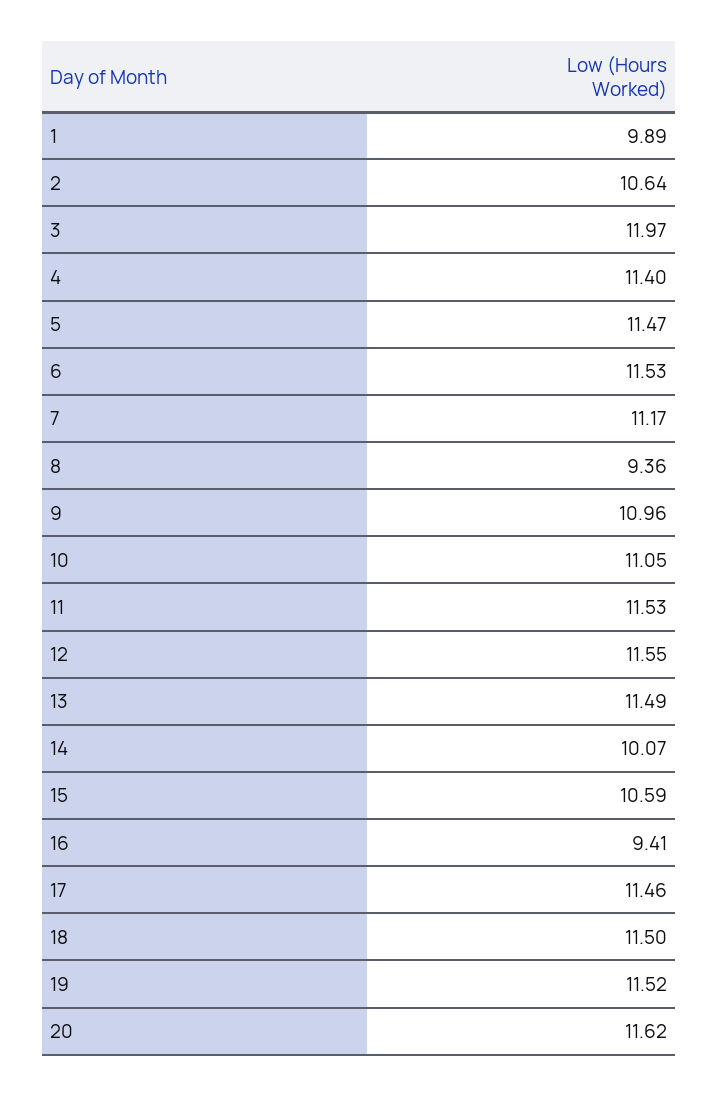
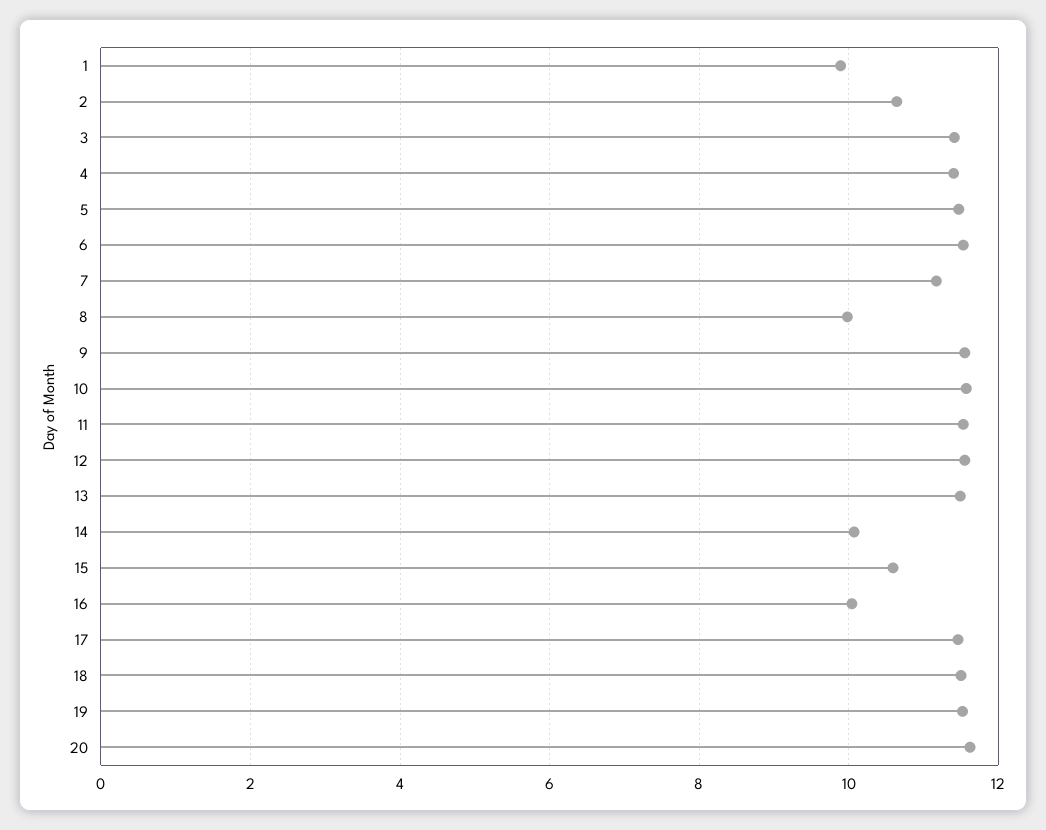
3: 11.97 -> 11.4
8: 9.36 -> 10
9: 10.96 -> 11.6
10: 11.05 -> 11.6
16: 9.41 -> 10

